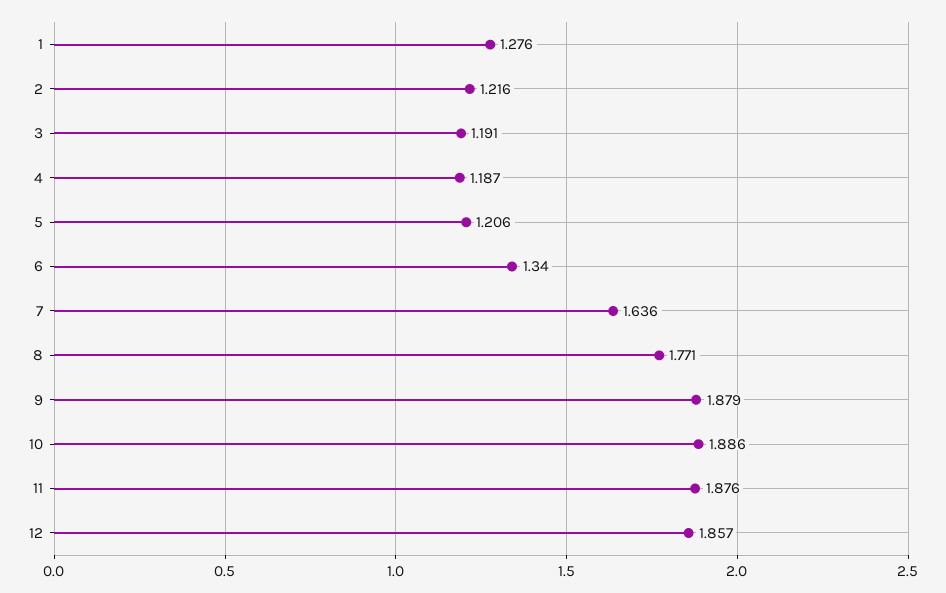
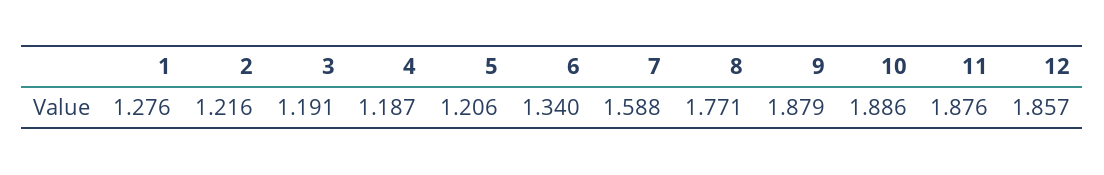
7: 1.636 -> 1.588

